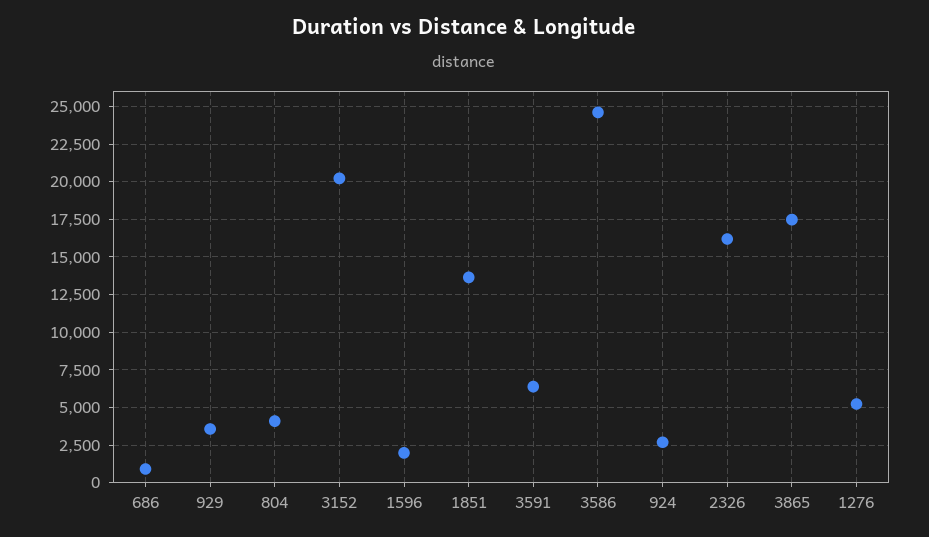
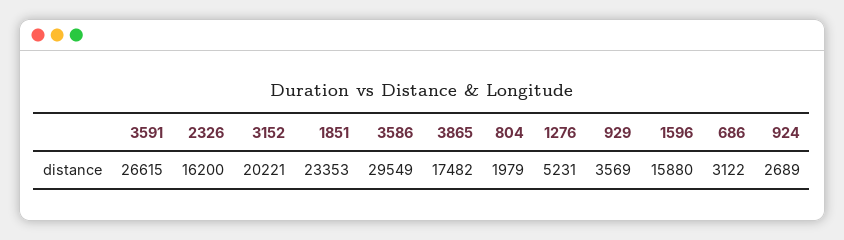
686: 1000 -> 3122
804: 4000 -> 1979
1596: 2000 -> 15880
1851: 13500 -> 23353
3591: 6500 -> 26615
3586: 24500 -> 29549

